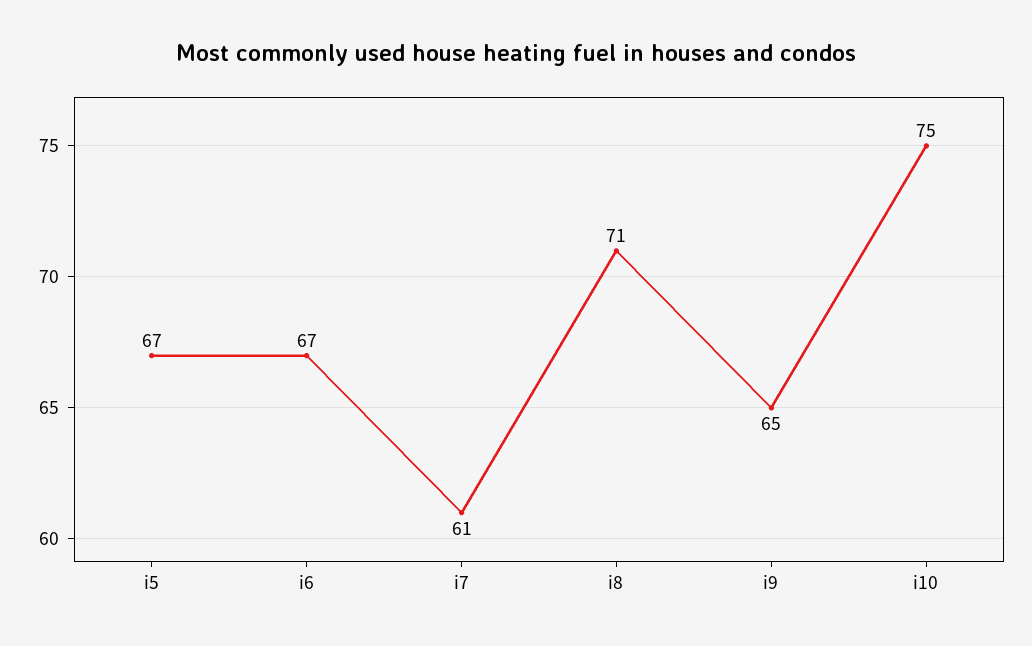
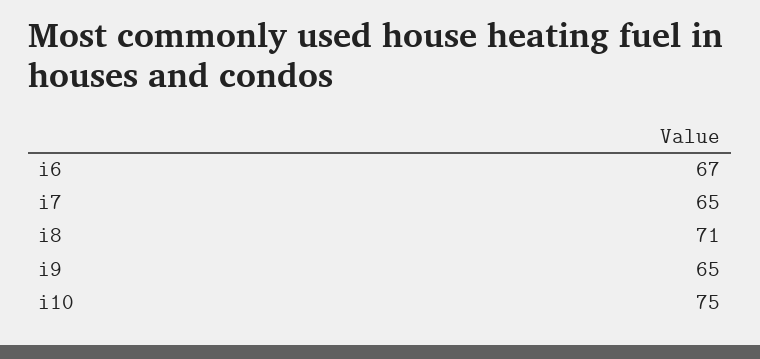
i5: 67 -> none
i7: 61 -> 65

